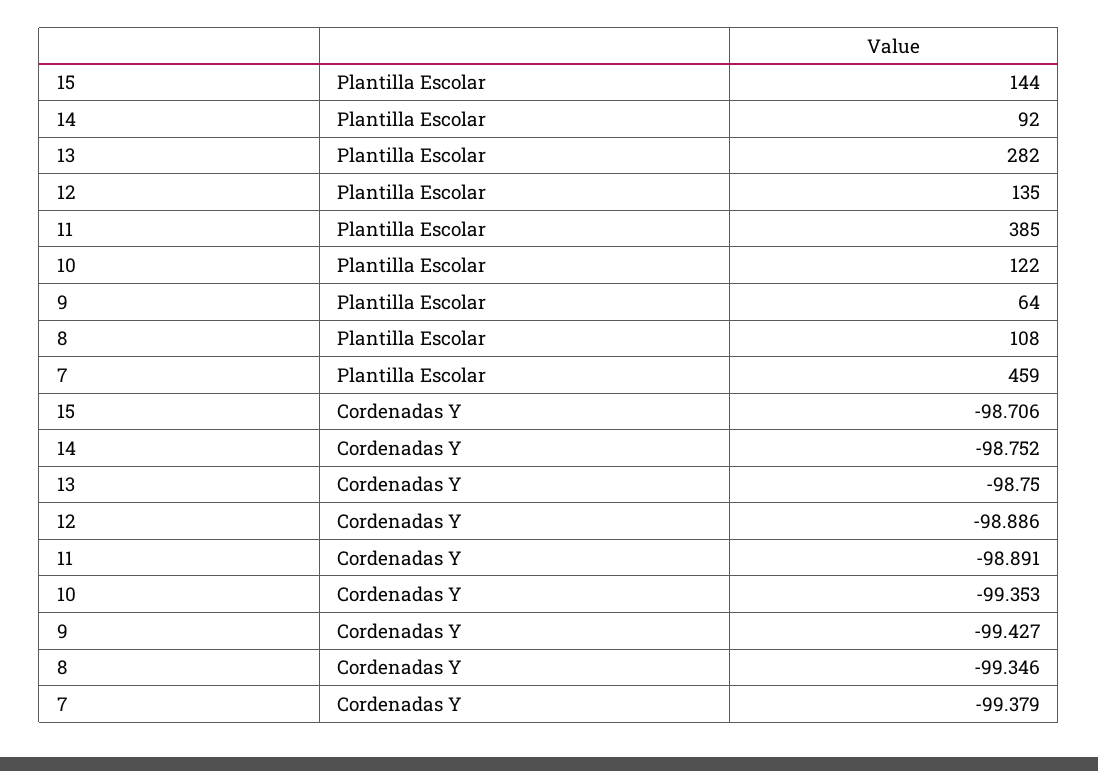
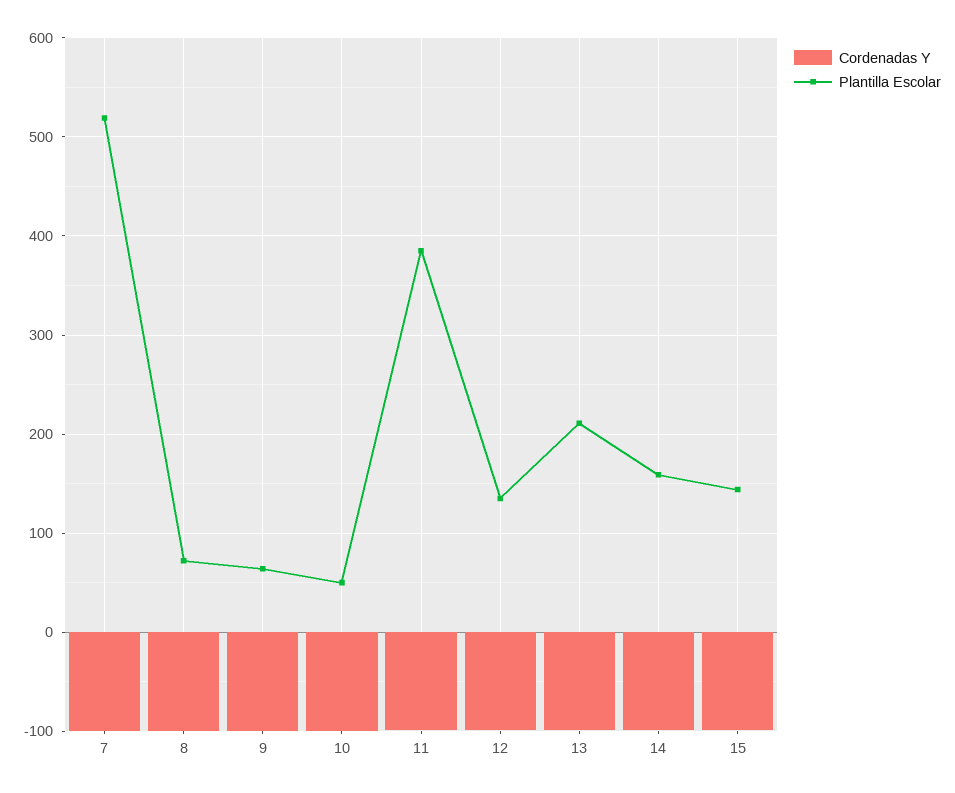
Plantilla Escolar, 14: 92 -> 160
Plantilla Escolar, 13: 282 -> 210
Plantilla Escolar, 10: 122 -> 50
Plantilla Escolar, 8: 108 -> 70
Plantilla Escolar, 7: 459 -> 520

